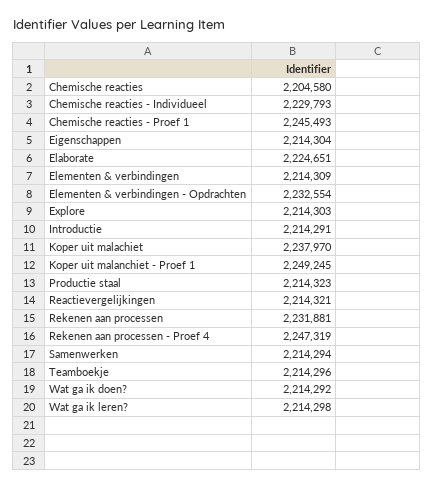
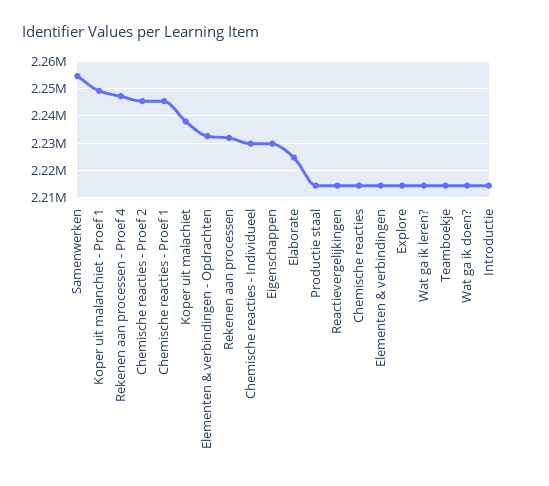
Chemische reacties: 2204580 -> 2215000
Eigenschappen: 2214304 -> 2230000
Samenwerken: 2214294 -> 2255000
Chemische reacties - Proef 2: none -> 2245000

